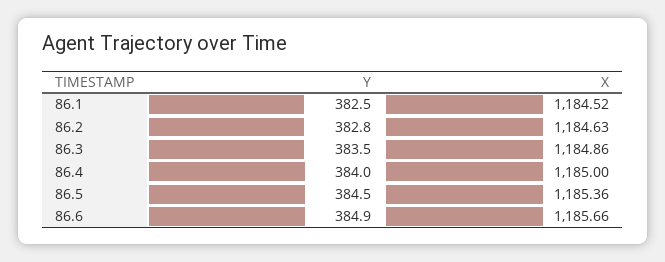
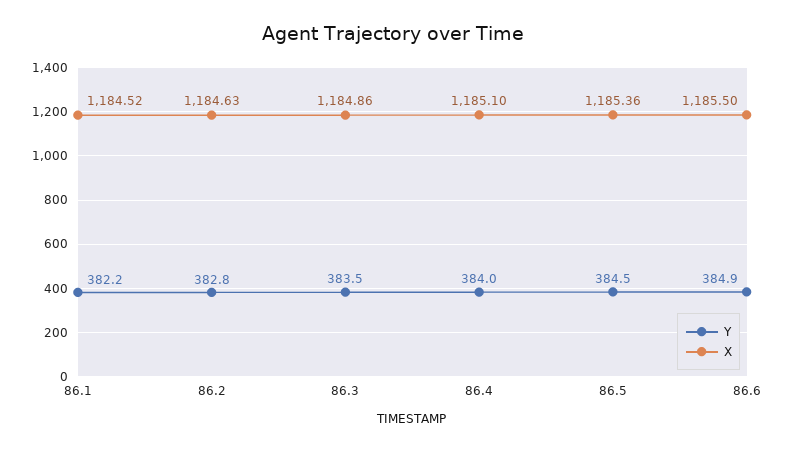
Y, 86.1: 382.5 -> 382.2
X, 86.4: 1185 -> 1185.1
X, 86.6: 1185.66 -> 1185.5

